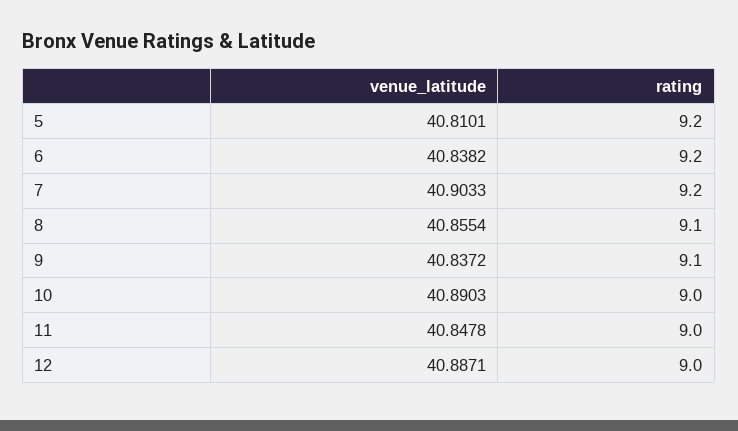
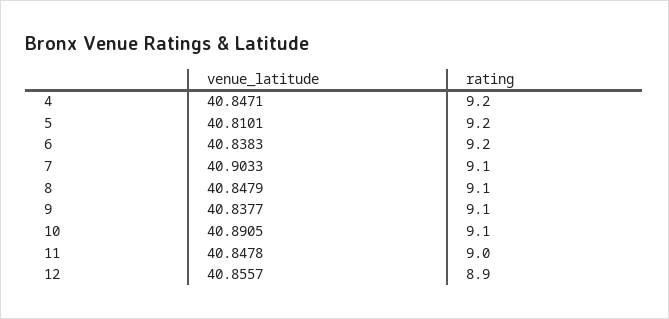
venue_latitude, 6: 40.8382 -> 40.8383
rating, 7: 9.2 -> 9.1
venue_latitude, 8: 40.8554 -> 40.8479
venue_latitude, 9: 40.8372 -> 40.8377
venue_latitude, 10: 40.8903 -> 40.8905
rating, 10: 9 -> 9.1
venue_latitude, 12: 40.8871 -> 40.8557
rating, 12: 9 -> 8.9
venue_latitude, 4: none -> 40.8471
rating, 4: none -> 9.2

